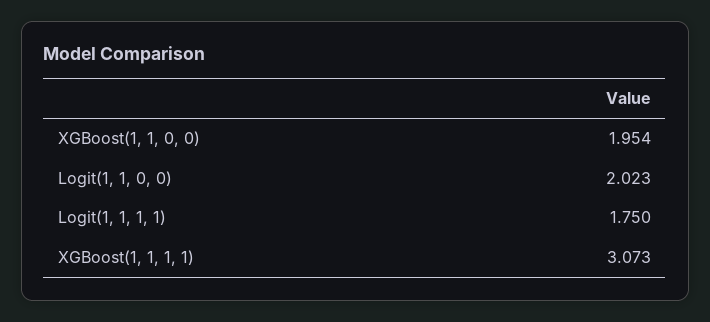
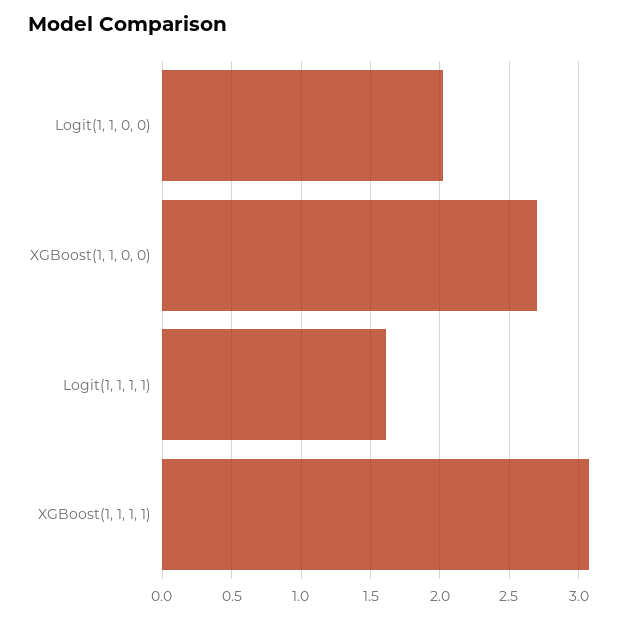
XGBoost(1, 1, 0, 0): 1.954 -> 2.7
Logit(1, 1, 1, 1): 1.75 -> 1.6

